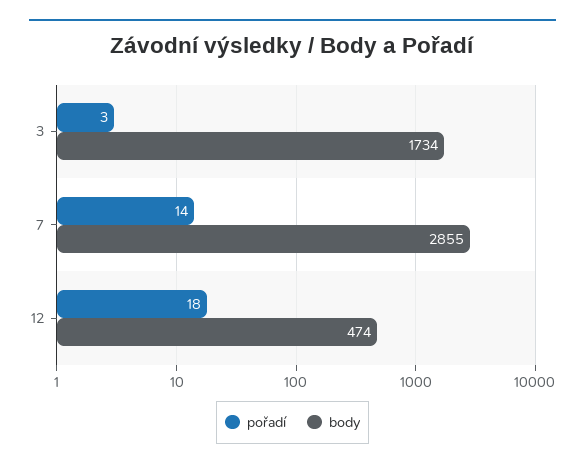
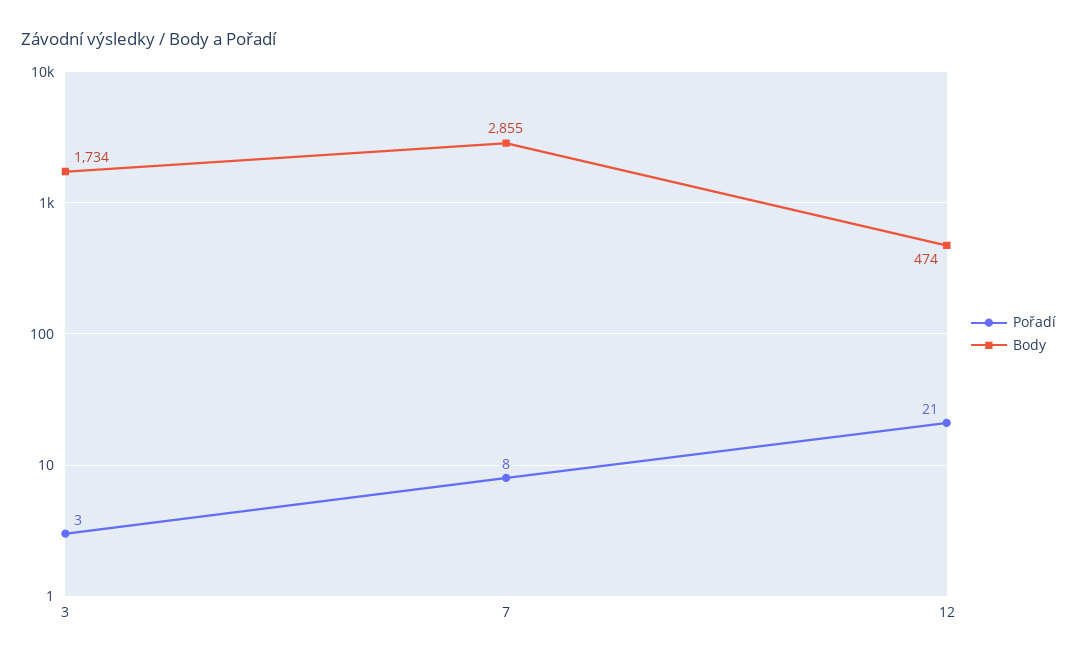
pořadí, 7: 14 -> 8
pořadí, 12: 18 -> 21

